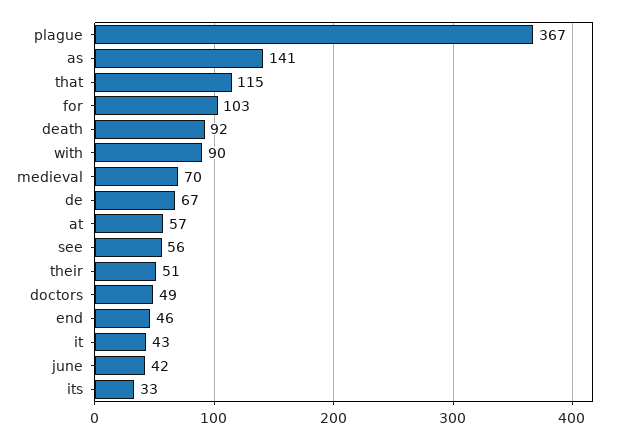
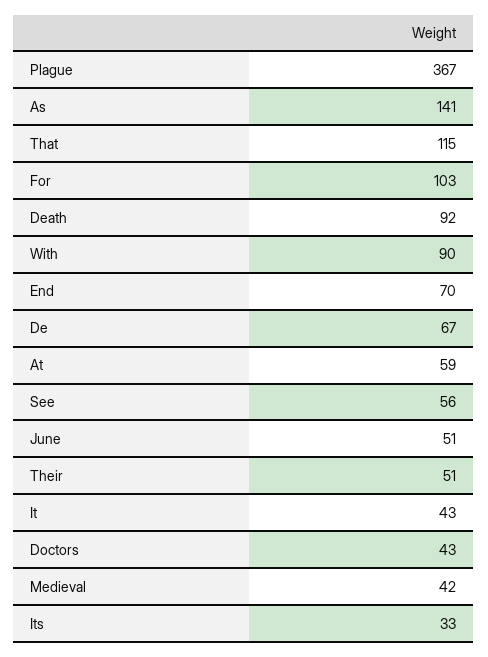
medieval: 70 -> 42
at: 57 -> 59
doctors: 49 -> 43
end: 46 -> 70
june: 42 -> 51

